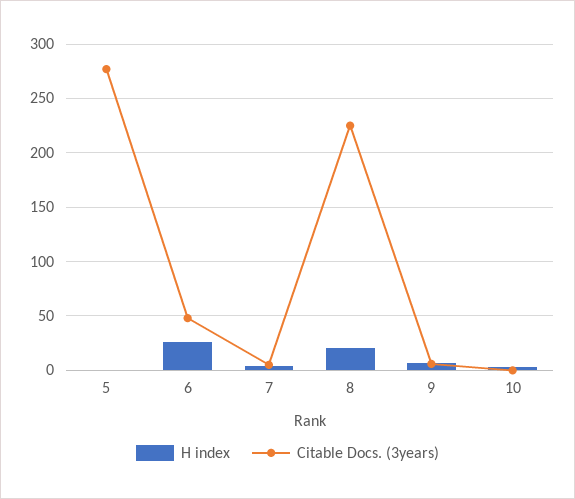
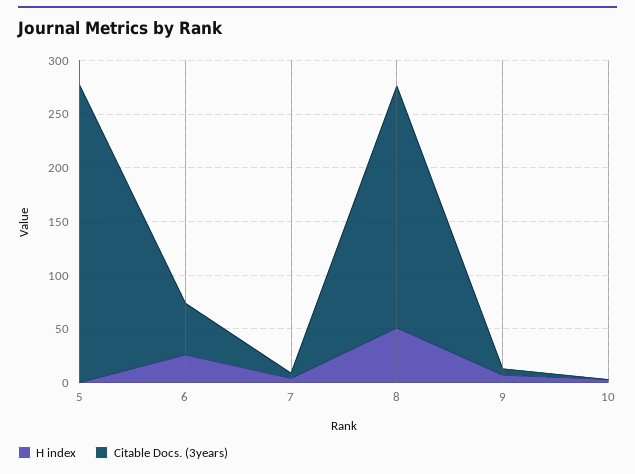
H index, 8: 20 -> 50

